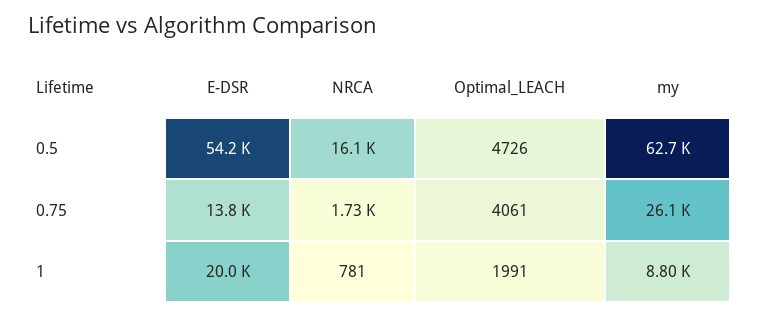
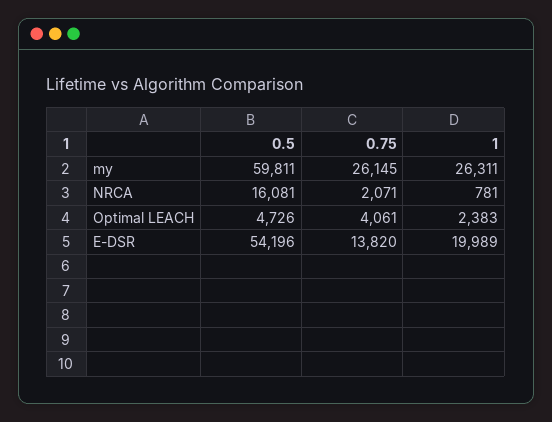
my, 0.5: 62700 -> 59811
NRCA, 0.75: 1730 -> 2071
Optimal_LEACH, 1: 1991 -> 2383
my, 1: 8800 -> 26311

